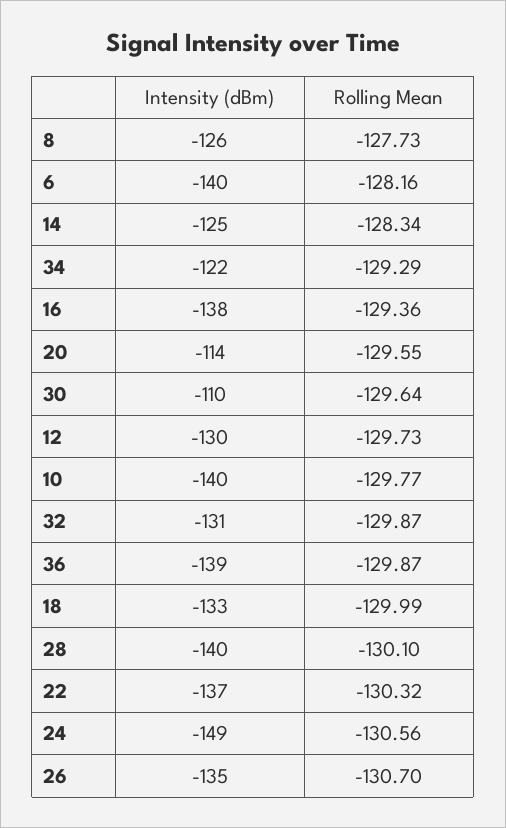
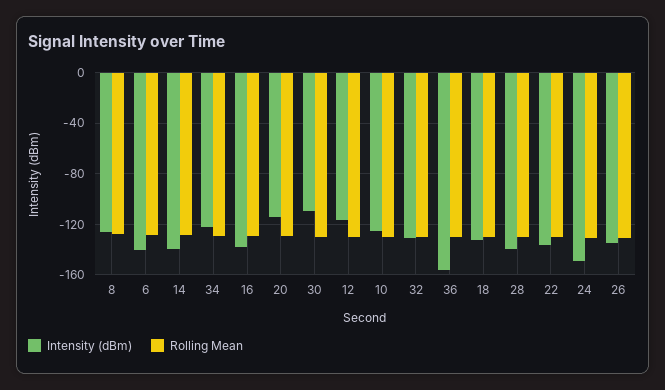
Intensity (dBm), 14: -125 -> -140
Intensity (dBm), 12: -130 -> -115
Intensity (dBm), 10: -140 -> -125
Intensity (dBm), 36: -139 -> -155

